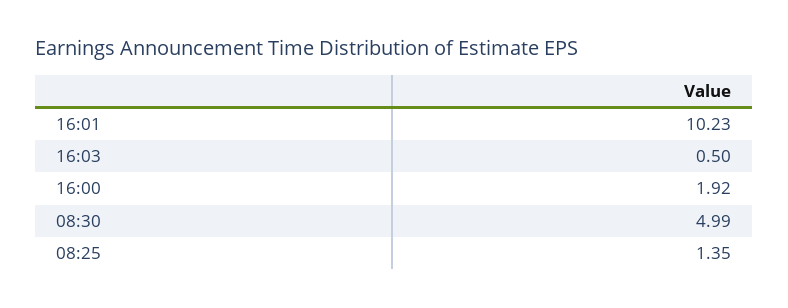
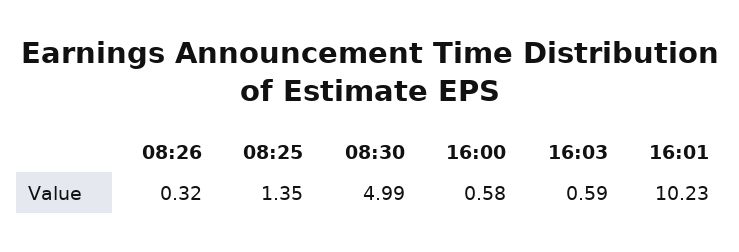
16:03: 0.5 -> 0.59
16:00: 1.92 -> 0.58
08:26: none -> 0.32

